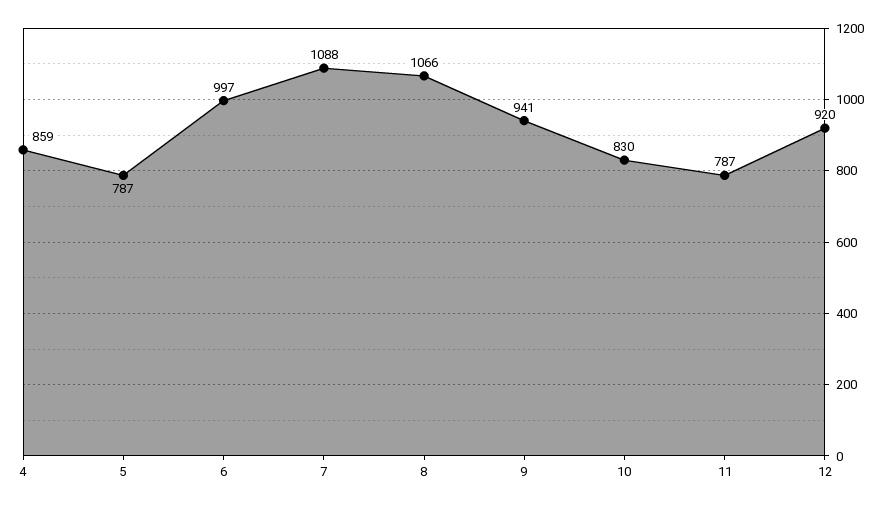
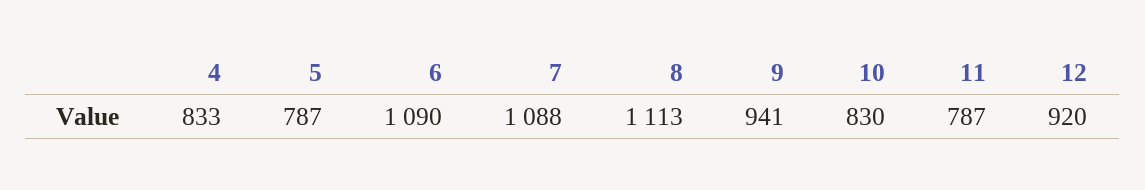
4: 859 -> 833
6: 997 -> 1090
8: 1066 -> 1113

